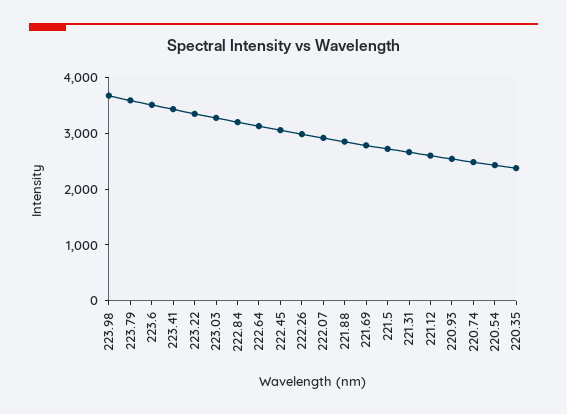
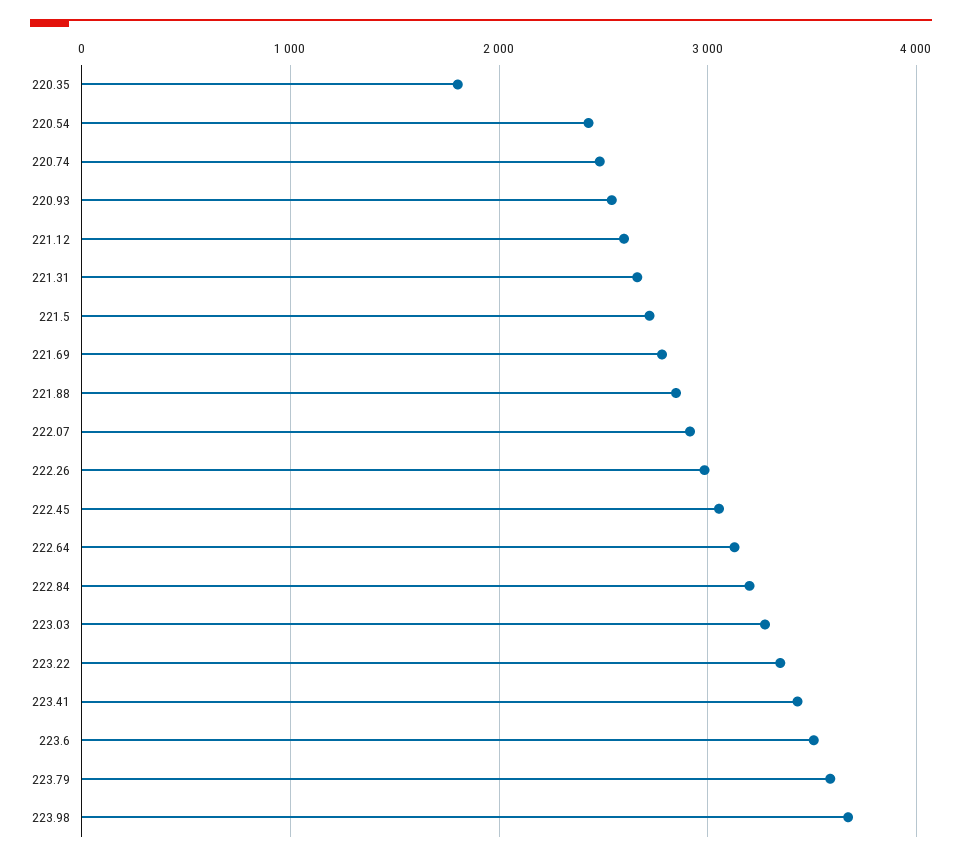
220.35: 2400 -> 1800

